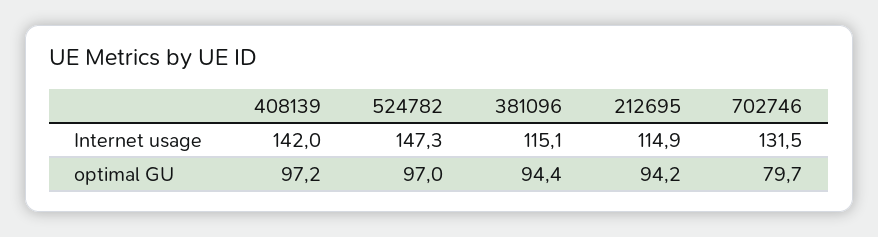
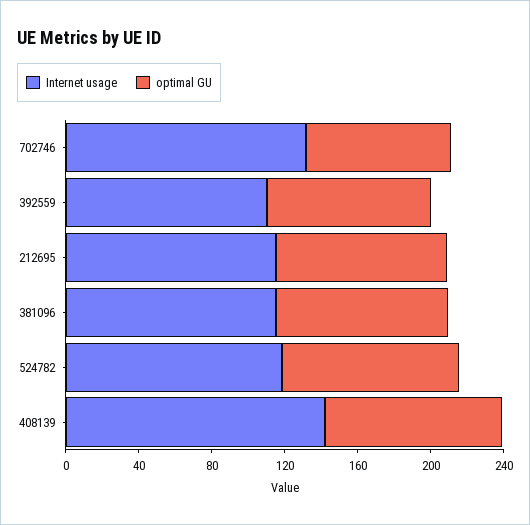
Internet usage, 524782: 147.3 -> 120
Internet usage, 392559: none -> 110
optimal GU, 392559: none -> 90

